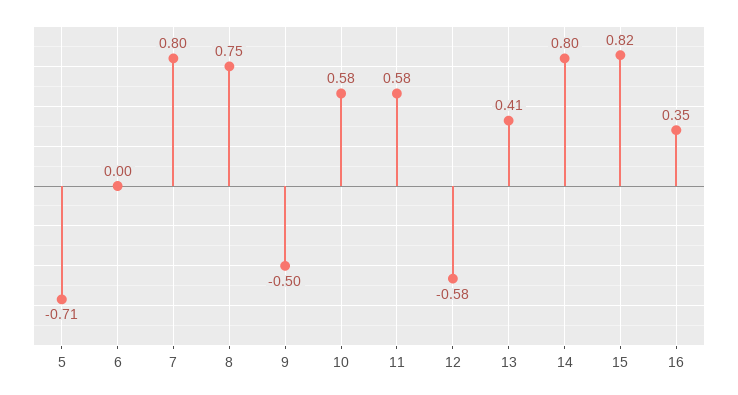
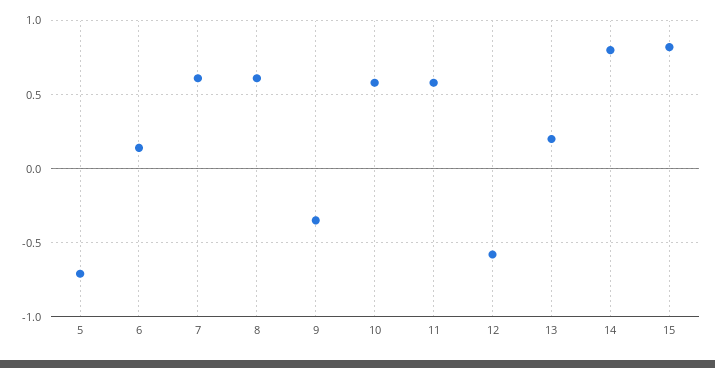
6: 0 -> 0.15
7: 0.8 -> 0.6
8: 0.75 -> 0.6
9: -0.5 -> -0.35
13: 0.41 -> 0.2
16: 0.35 -> none

